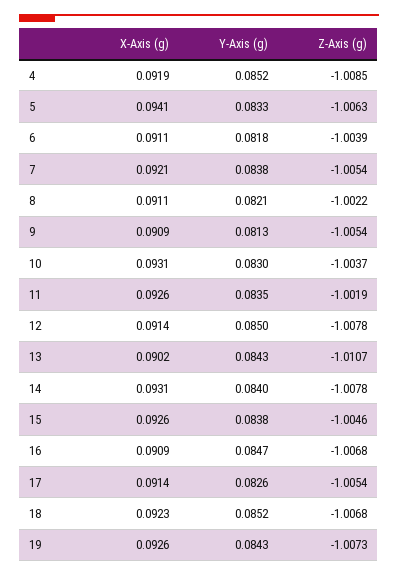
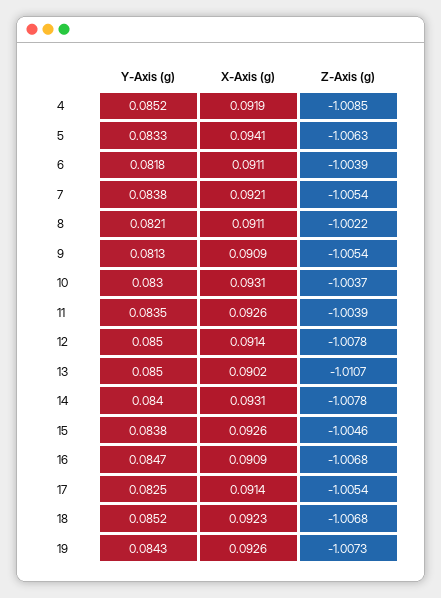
Z-Axis (g), 11: -1.0019 -> -1.0039
Y-Axis (g), 13: 0.0843 -> 0.085
Y-Axis (g), 17: 0.0826 -> 0.0825

